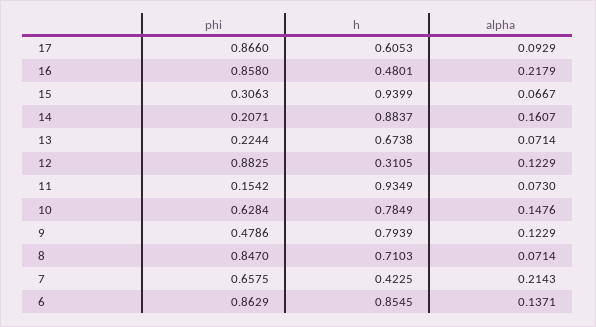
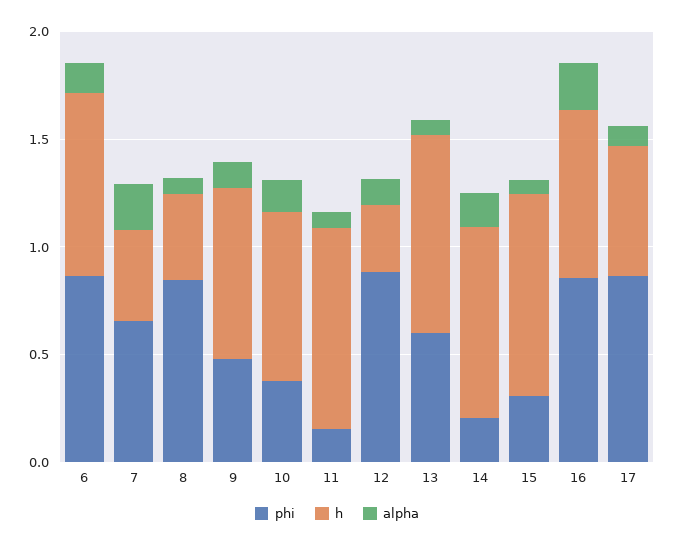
h, 16: 0.4801 -> 0.8
phi, 13: 0.2244 -> 0.6
h, 13: 0.6738 -> 0.9
phi, 10: 0.6284 -> 0.4
h, 8: 0.7103 -> 0.4

